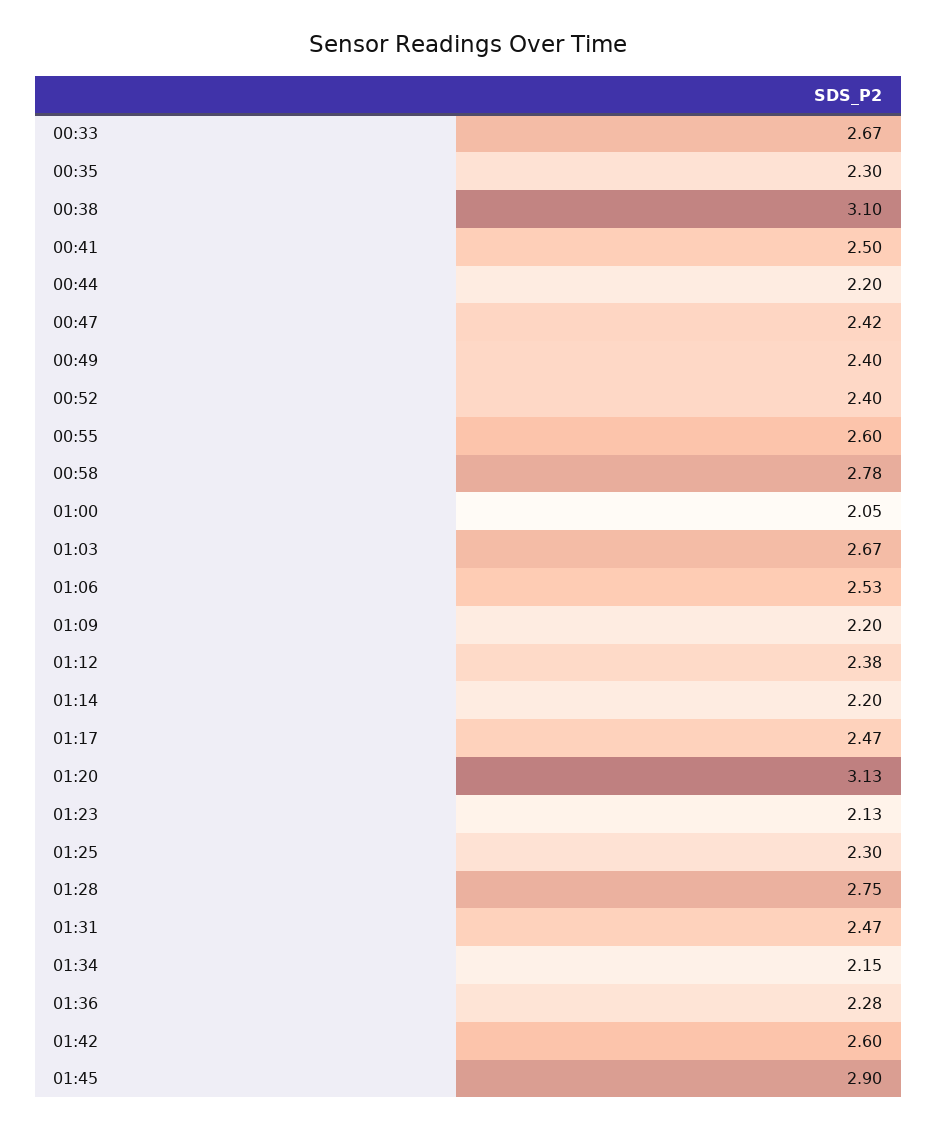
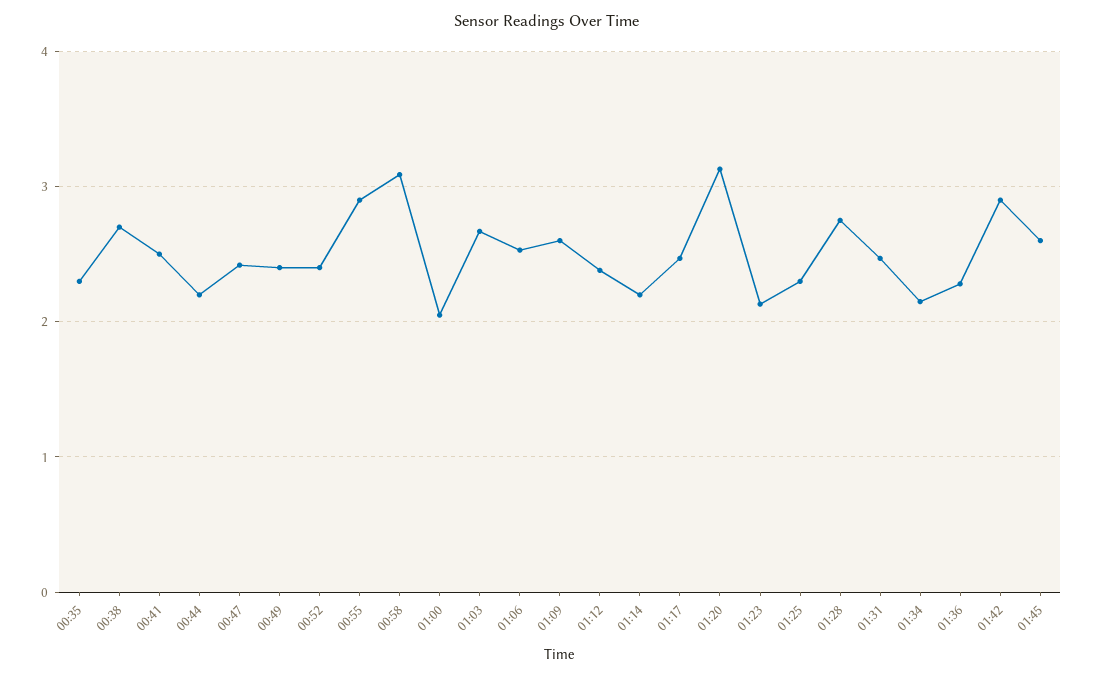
00:33: 2.67 -> none
00:38: 3.1 -> 2.7
00:55: 2.6 -> 2.9
00:58: 2.78 -> 3.1
01:09: 2.2 -> 2.6
01:42: 2.6 -> 2.9
01:45: 2.9 -> 2.6

